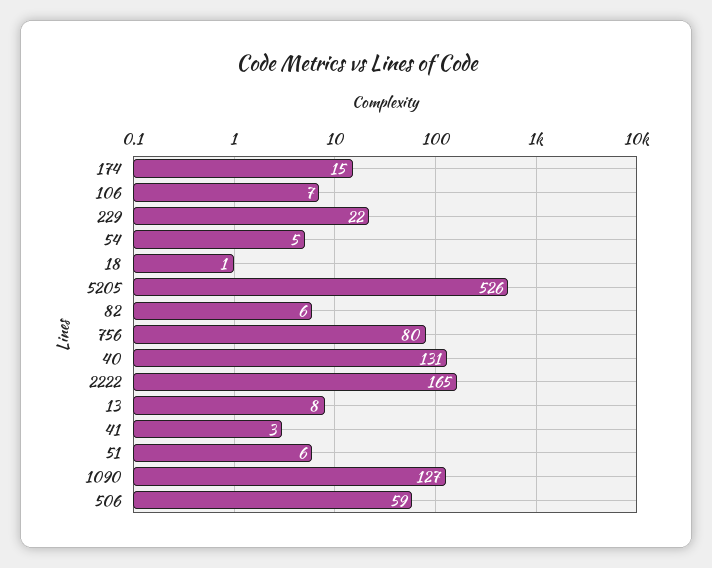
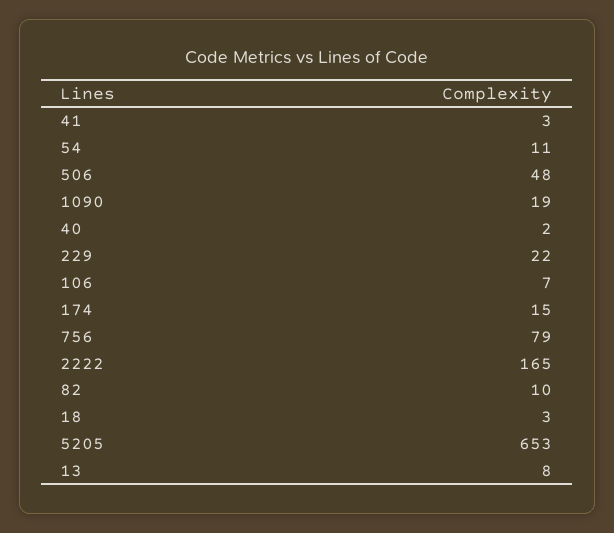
54: 5 -> 11
18: 1 -> 3
5205: 526 -> 653
82: 6 -> 10
756: 80 -> 79
40: 131 -> 2
51: 6 -> none
1090: 127 -> 19
506: 59 -> 48

